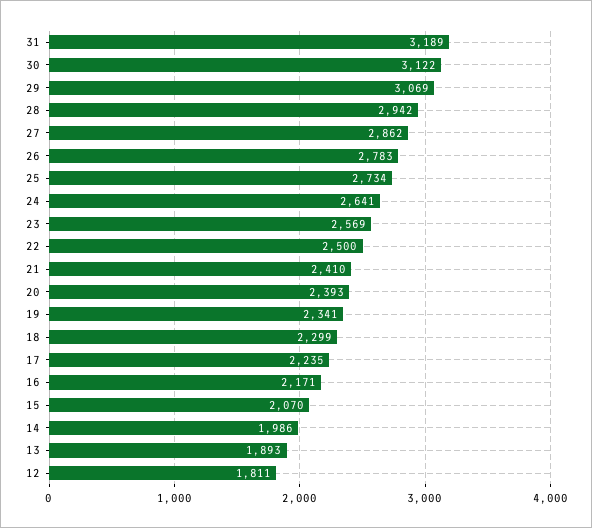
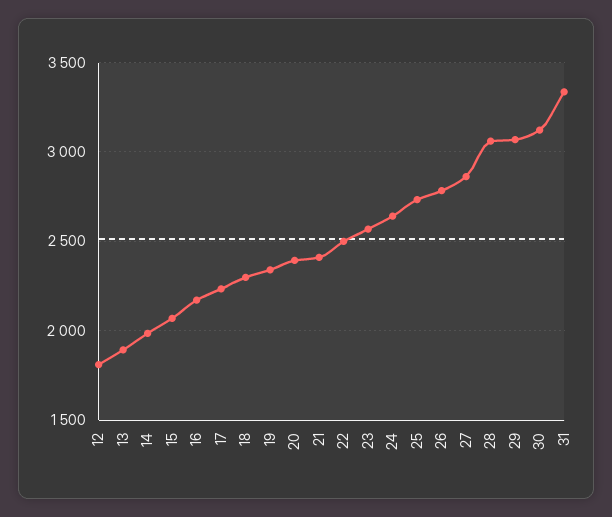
31: 3189 -> 3350
28: 2942 -> 3050

